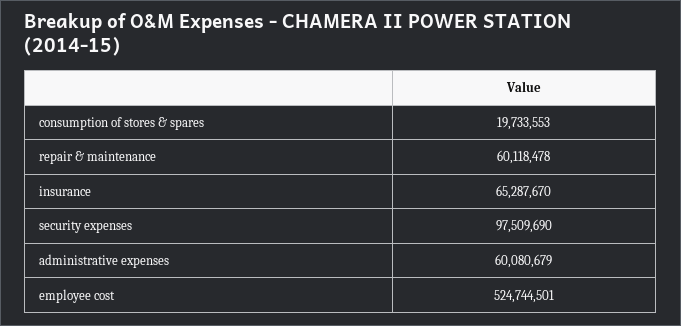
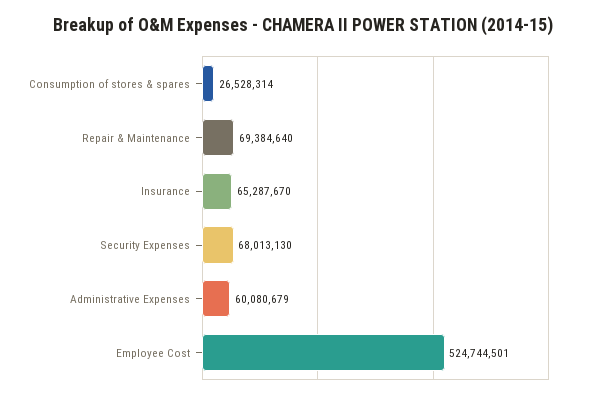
consumption of stores & spares: 19733553 -> 26528314
repair & maintenance: 60118478 -> 69384640
security expenses: 97509690 -> 68013130

